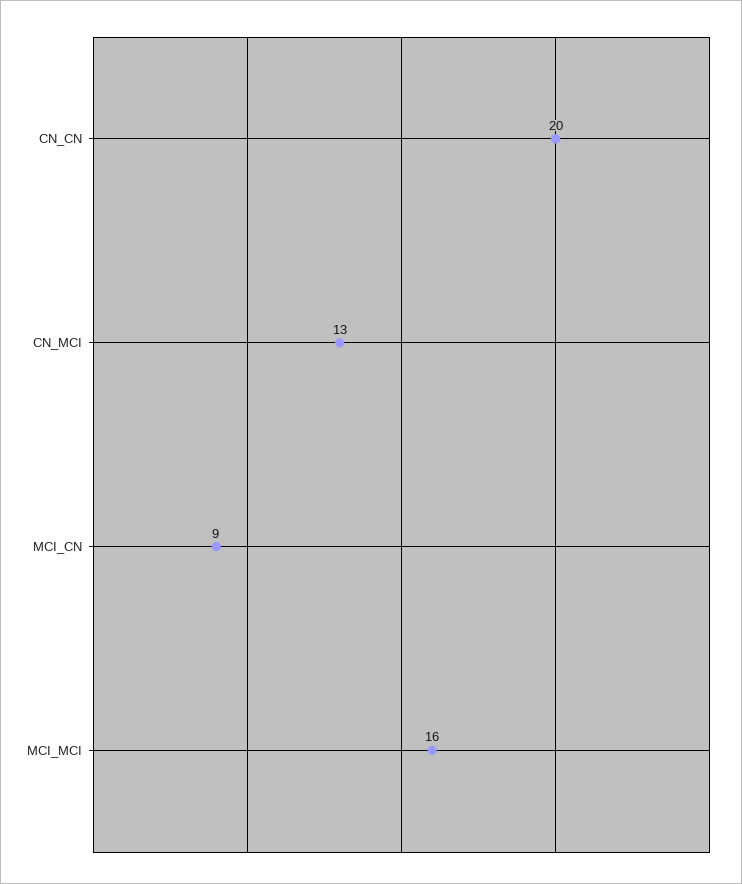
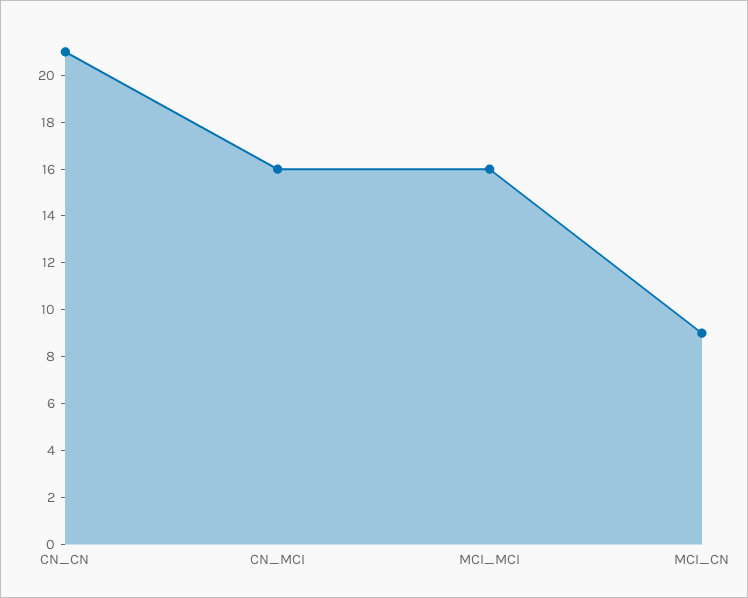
CN_CN: 20 -> 21
CN_MCI: 13 -> 16

